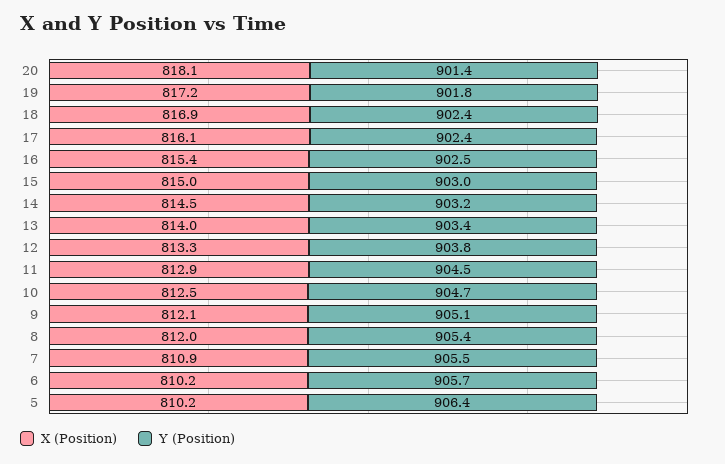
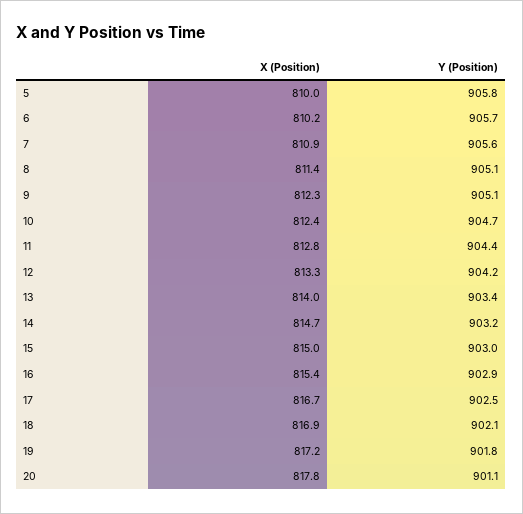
X (Position), 20: 818.1 -> 817.8
Y (Position), 20: 901.4 -> 901.1
Y (Position), 18: 902.4 -> 902.1
X (Position), 17: 816.1 -> 816.7
Y (Position), 17: 902.4 -> 902.5
Y (Position), 16: 902.5 -> 902.9
X (Position), 14: 814.5 -> 814.7
Y (Position), 12: 903.8 -> 904.2
X (Position), 11: 812.9 -> 812.8
Y (Position), 11: 904.5 -> 904.4
X (Position), 10: 812.5 -> 812.4
X (Position), 9: 812.1 -> 812.3
X (Position), 8: 812 -> 811.4
Y (Position), 8: 905.4 -> 905.1
Y (Position), 7: 905.5 -> 905.6
X (Position), 5: 810.2 -> 810
Y (Position), 5: 906.4 -> 905.8

